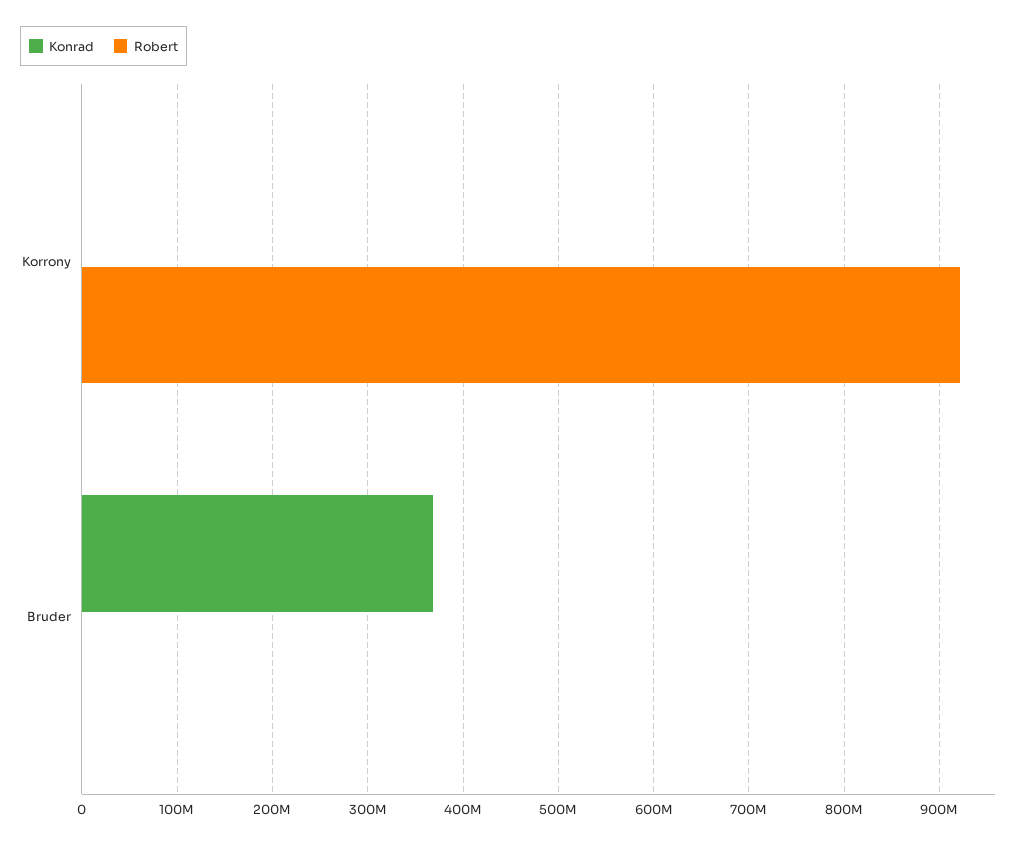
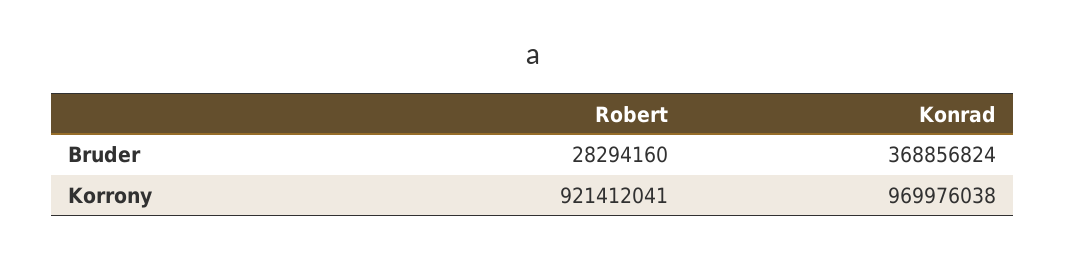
Konrad, Korrony: 0 -> 969976038
Robert, Bruder: 0 -> 28294160

